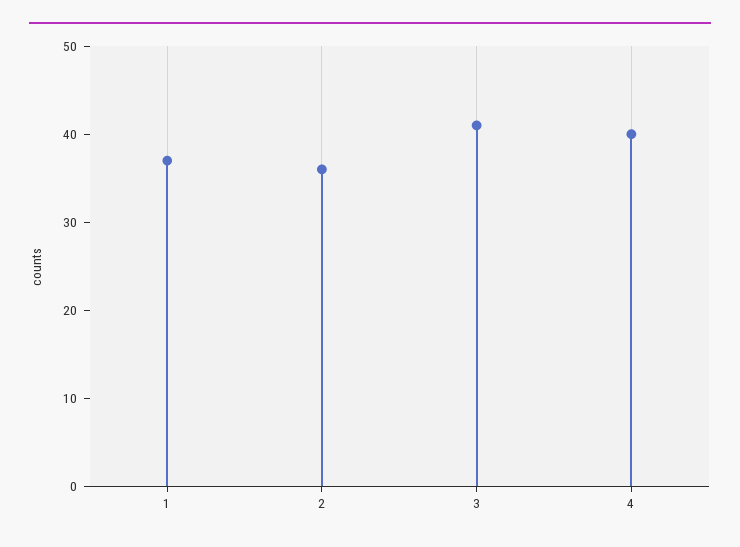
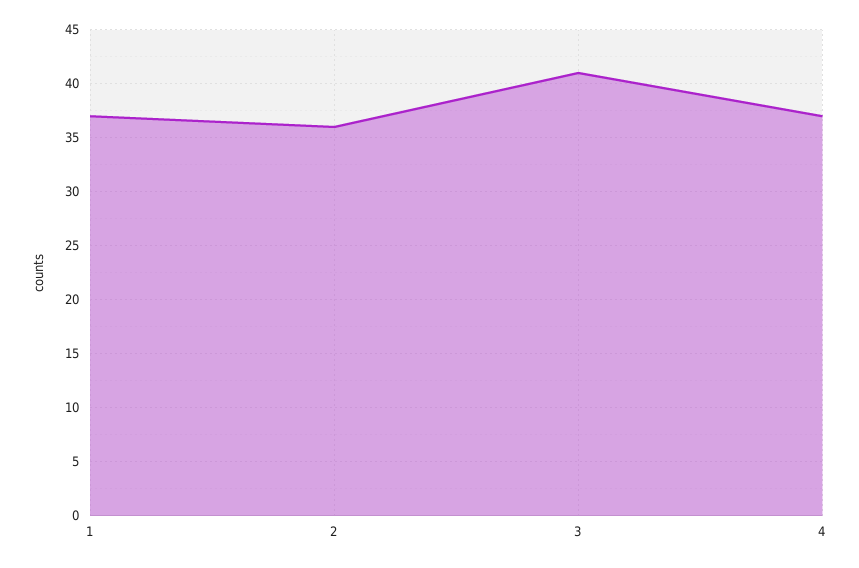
4: 40 -> 37

